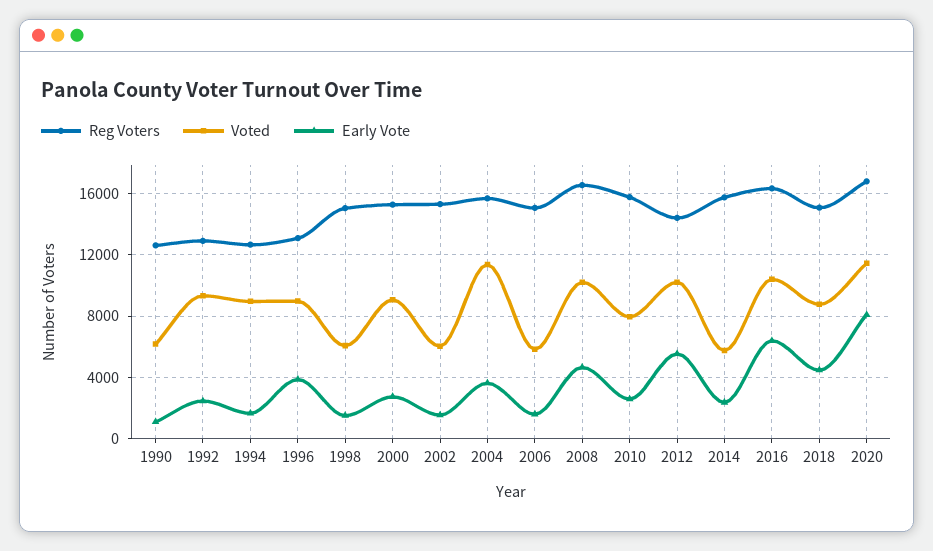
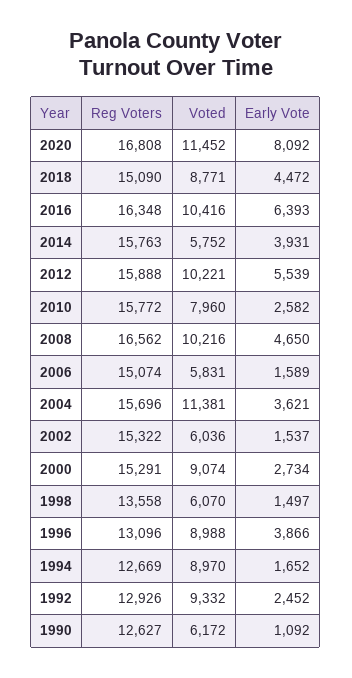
Reg Voters, 1998: 15000 -> 13558
Reg Voters, 2012: 14500 -> 15888
Early Vote, 2014: 2500 -> 3931

